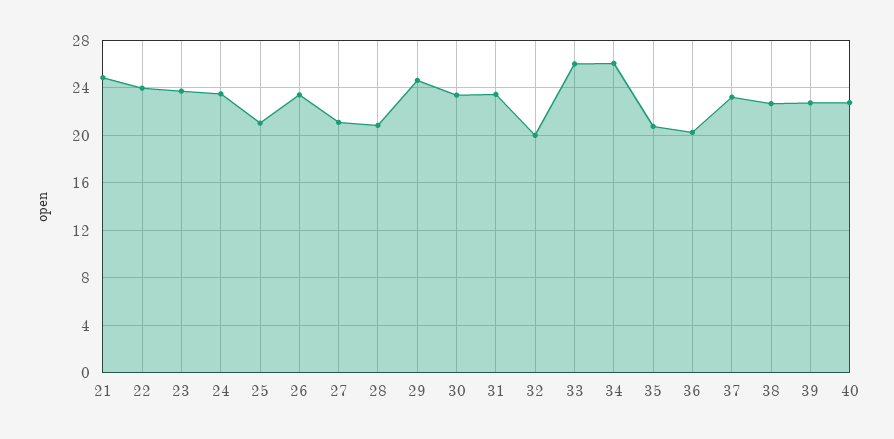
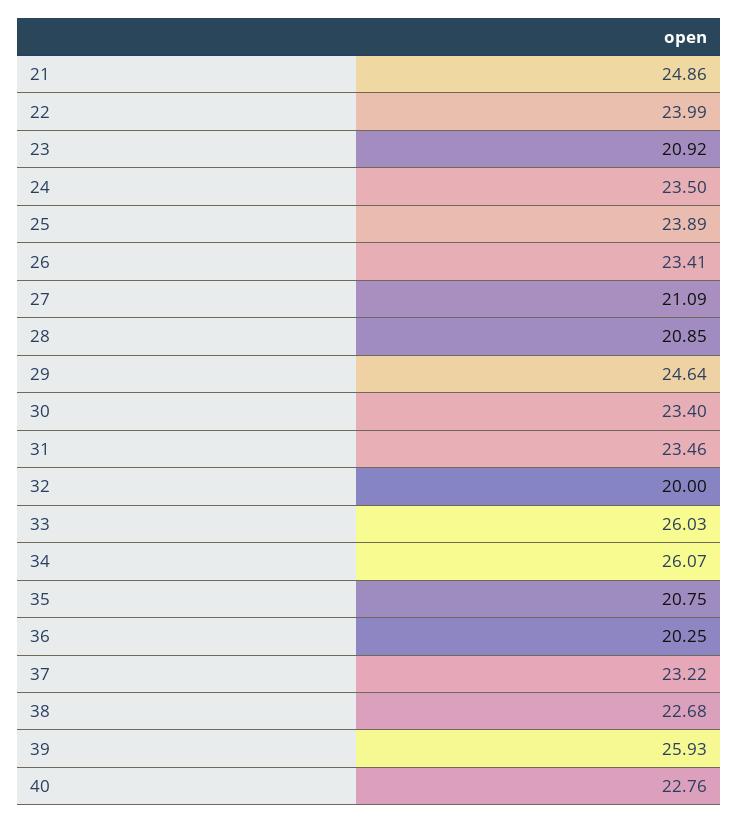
23: 24 -> 20.92
25: 21 -> 23.89
39: 23 -> 25.93

